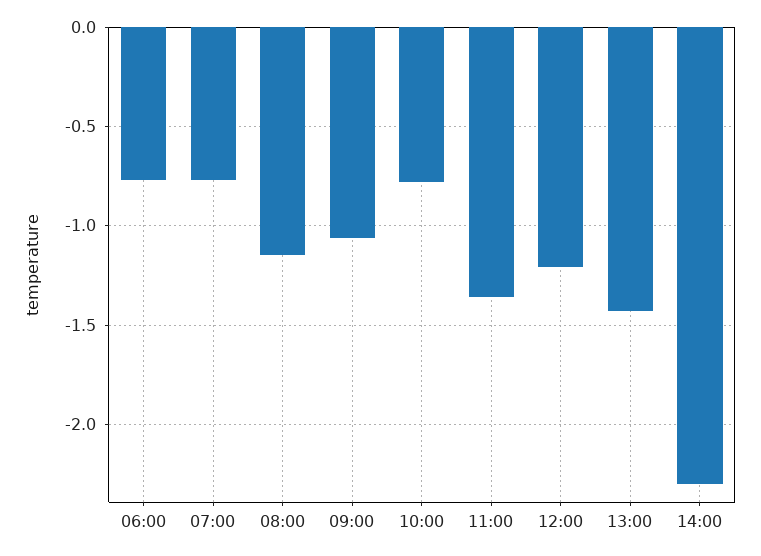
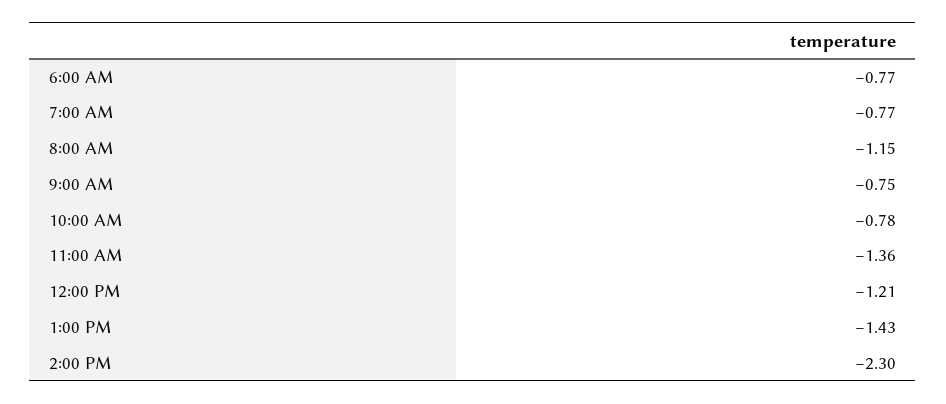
09:00: -1.05 -> -0.75

